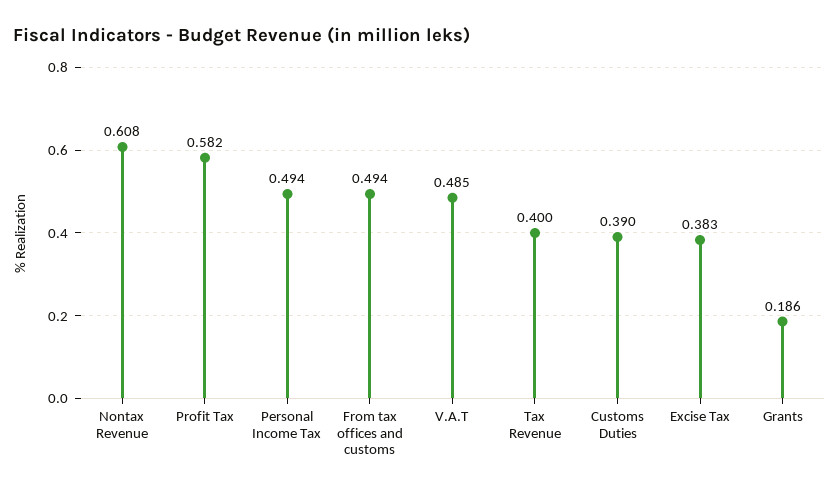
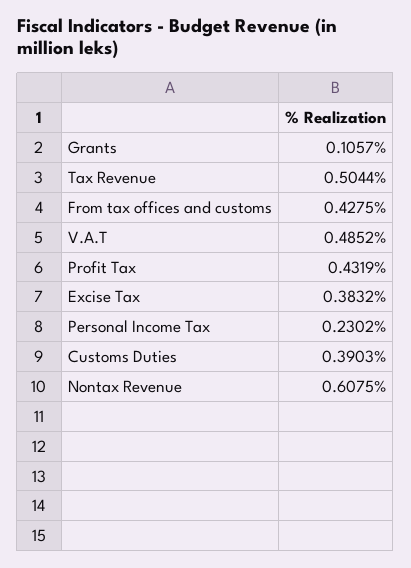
Profit Tax: 0.582 -> 0.4319
Personal Income Tax: 0.494 -> 0.2302
From tax offices and customs: 0.494 -> 0.4275
Tax Revenue: 0.4 -> 0.5044
Grants: 0.186 -> 0.1057

